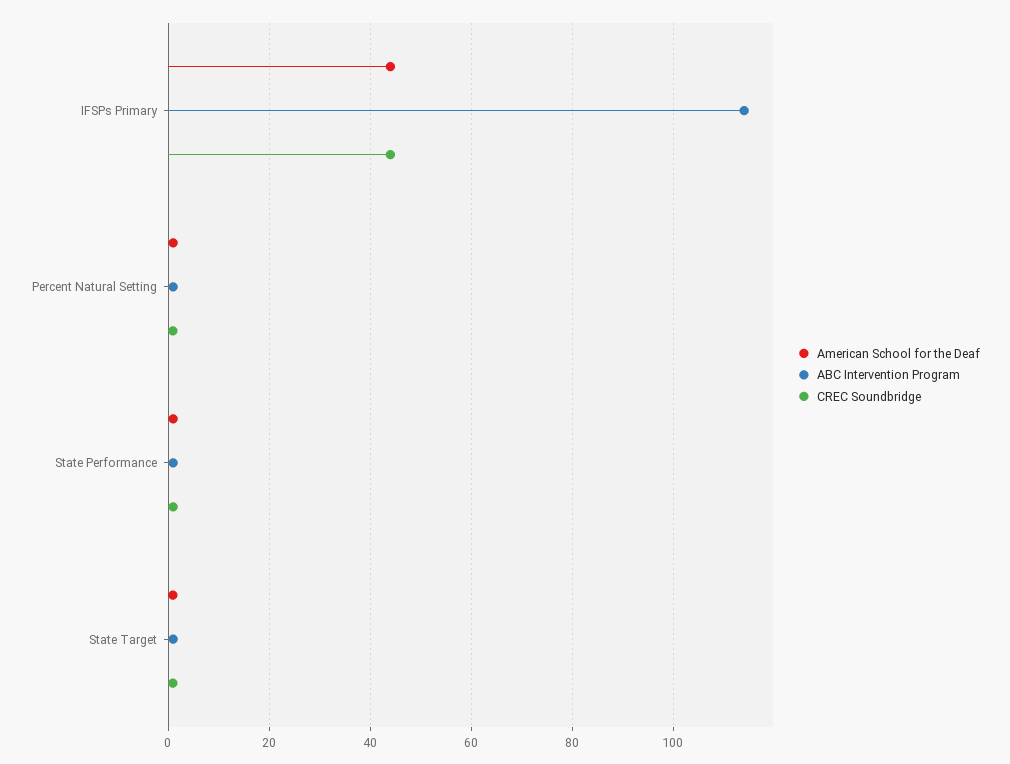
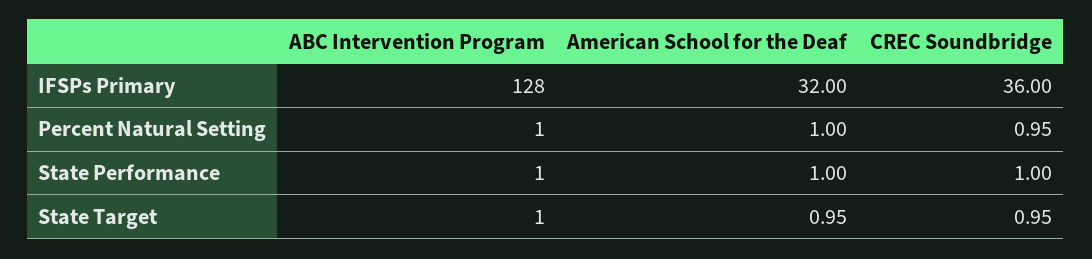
American School for the Deaf, IFSPs Primary: 44 -> 32
ABC Intervention Program, IFSPs Primary: 114 -> 128
CREC Soundbridge, IFSPs Primary: 44 -> 36

